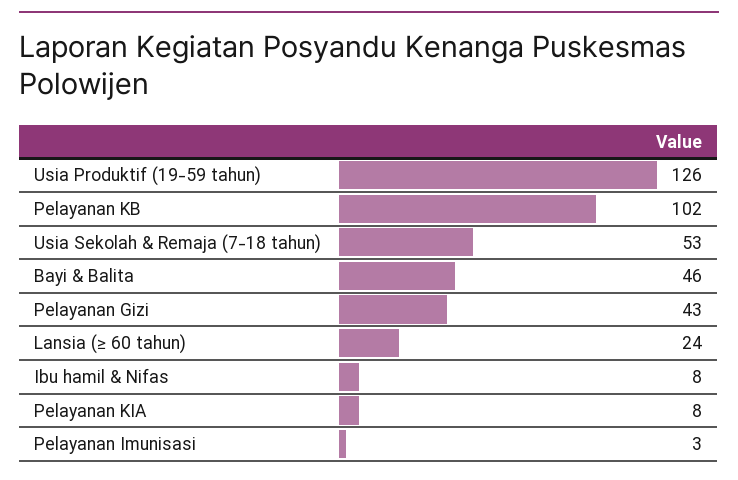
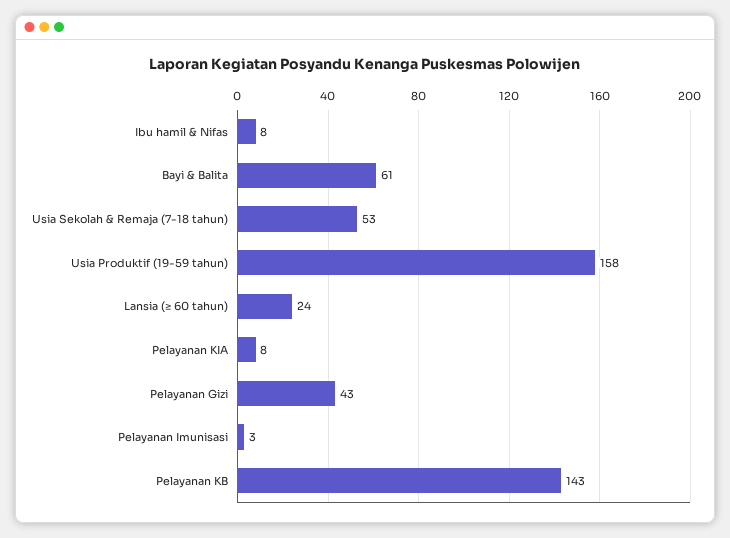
Usia Produktif (19-59 tahun): 126 -> 158
Pelayanan KB: 102 -> 143
Bayi & Balita: 46 -> 61

